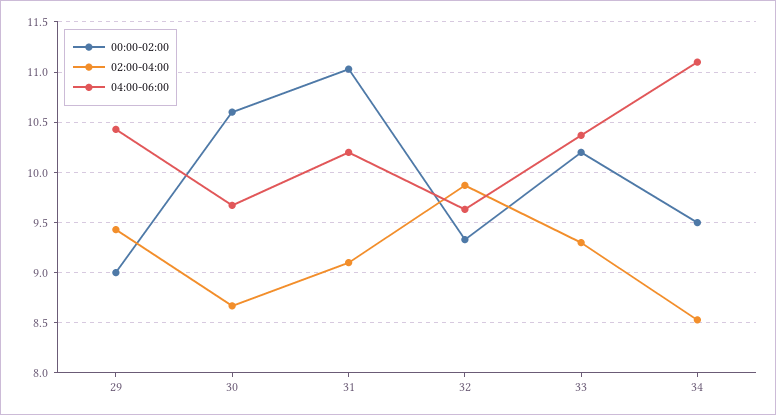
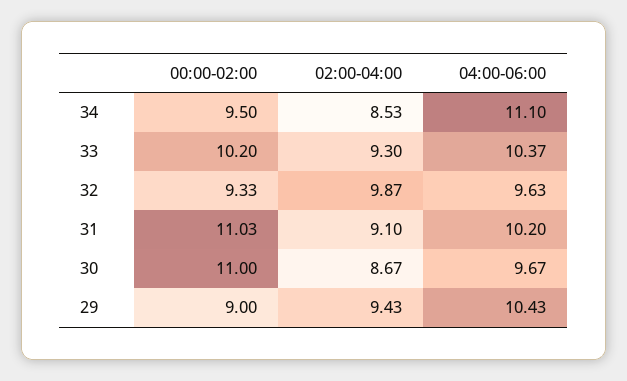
00:00-02:00, 30: 10.6 -> 11

